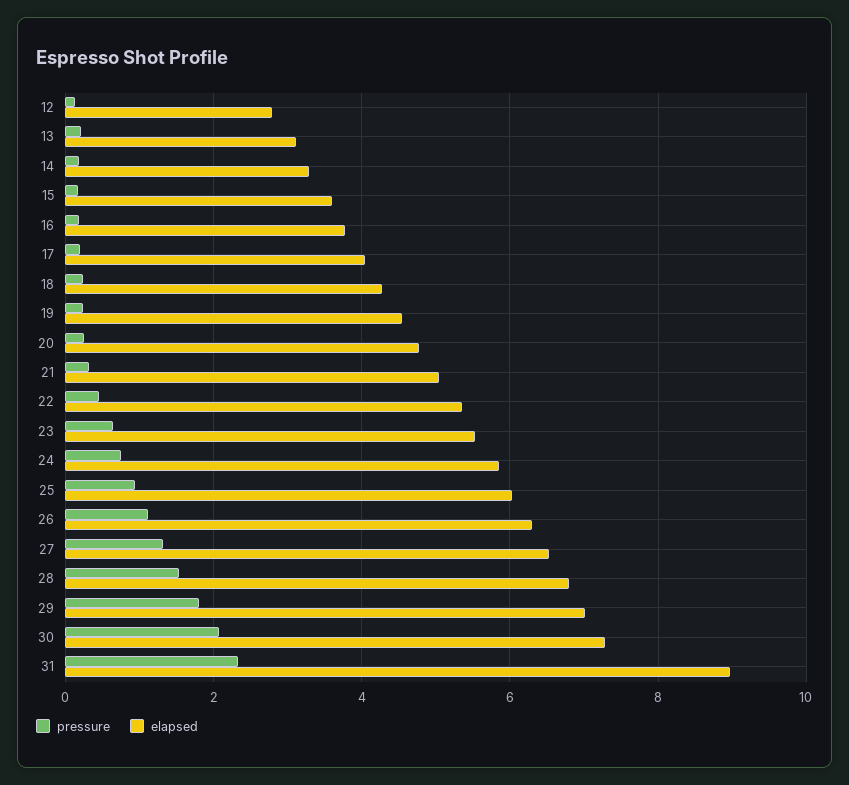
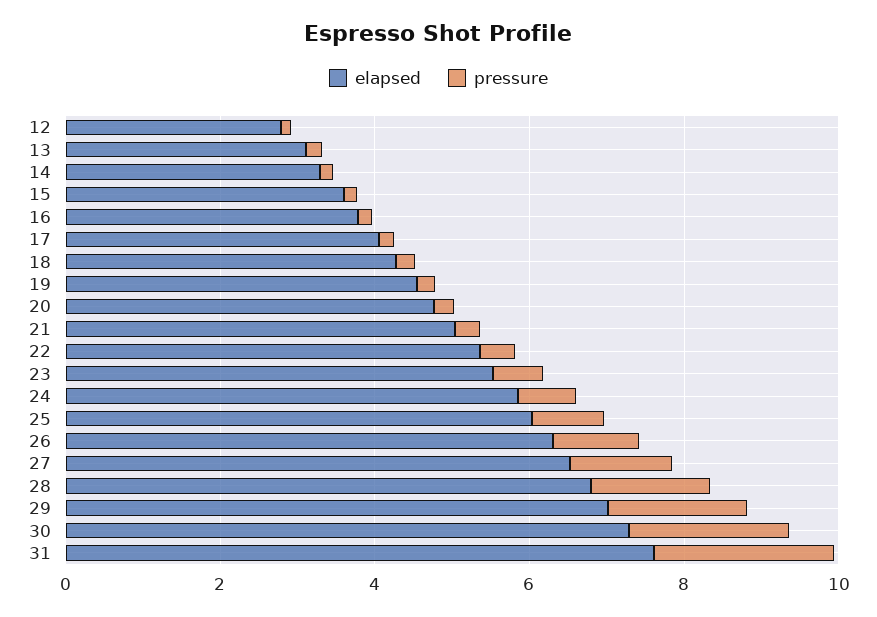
elapsed, 31: 9 -> 7.5

